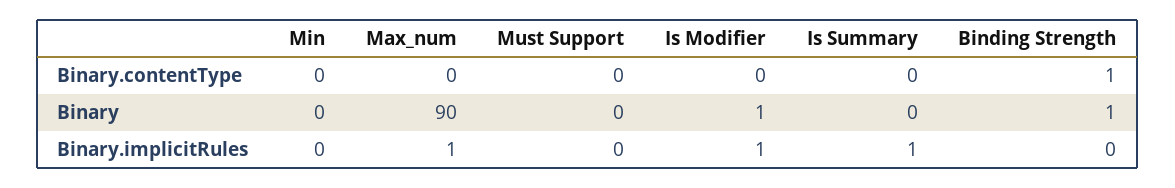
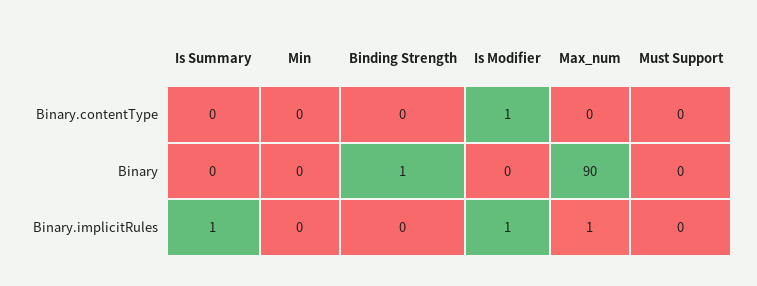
Is Modifier, Binary.contentType: 0 -> 1
Binding Strength, Binary.contentType: 1 -> 0
Is Modifier, Binary: 1 -> 0

